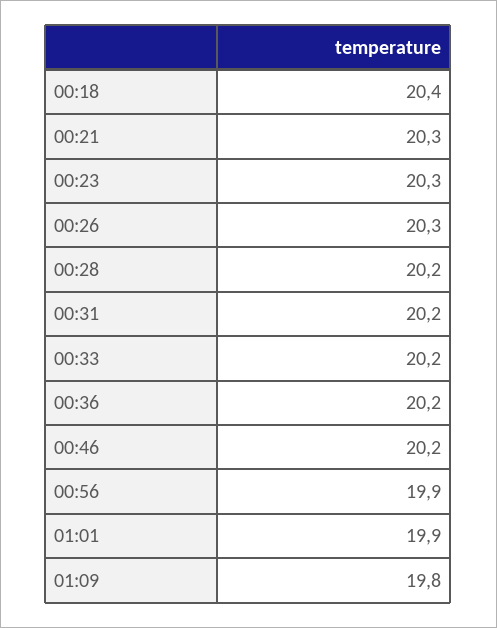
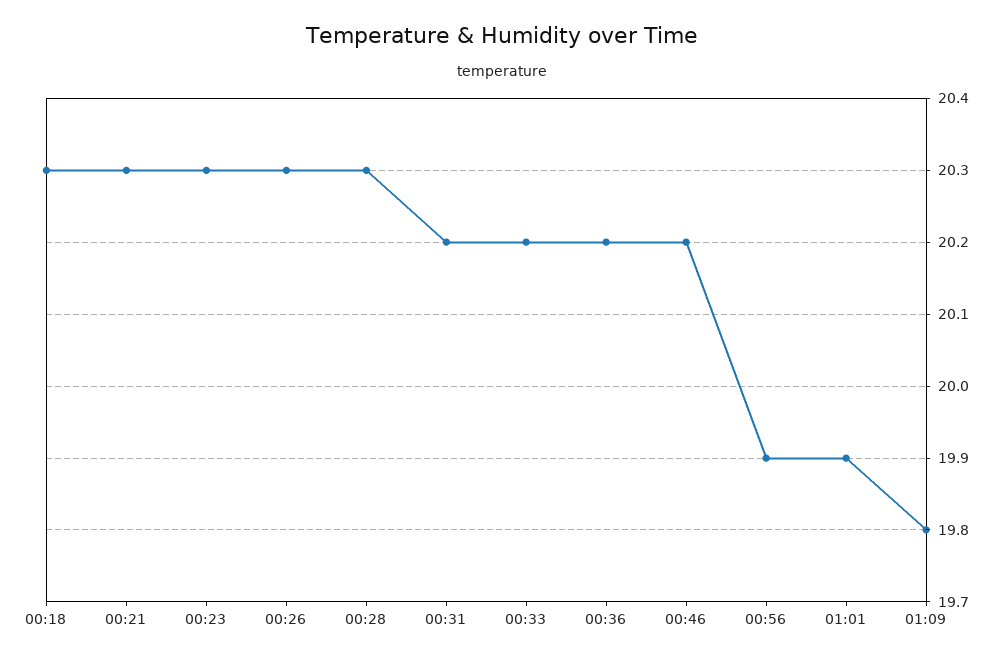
00:18: 20.4 -> 20.3
00:28: 20.2 -> 20.3

